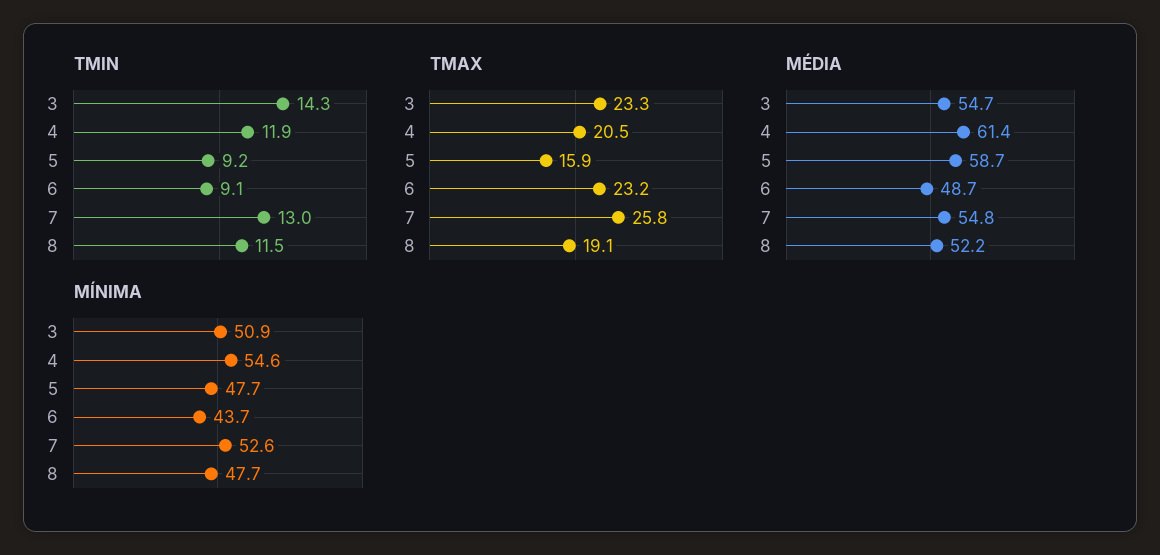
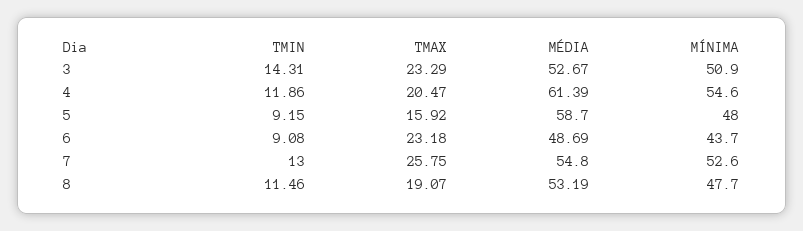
MÉDIA, 3: 54.7 -> 52.67
MÉDIA, 8: 52.2 -> 53.19
MÍNIMA, 5: 47.7 -> 48

